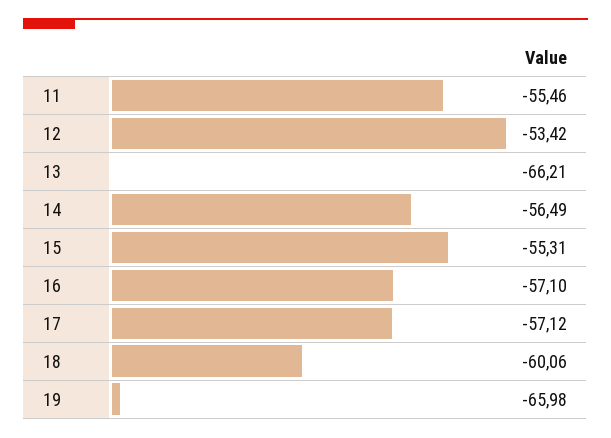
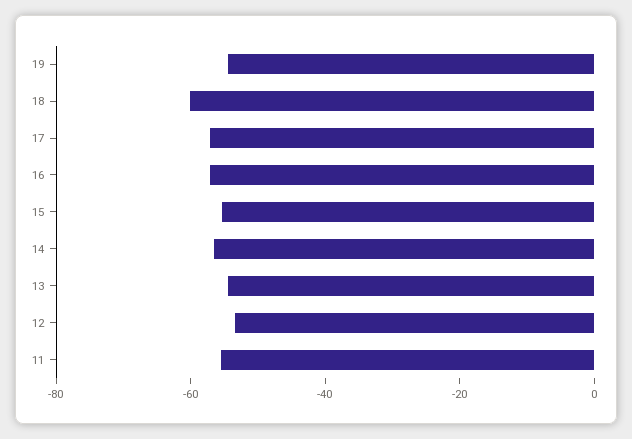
13: -66.21 -> -55
19: -65.98 -> -55

